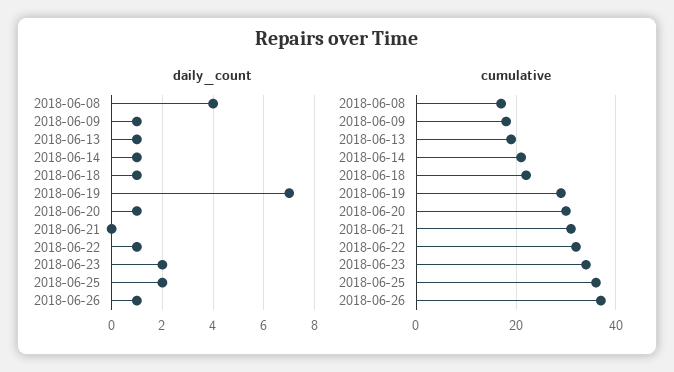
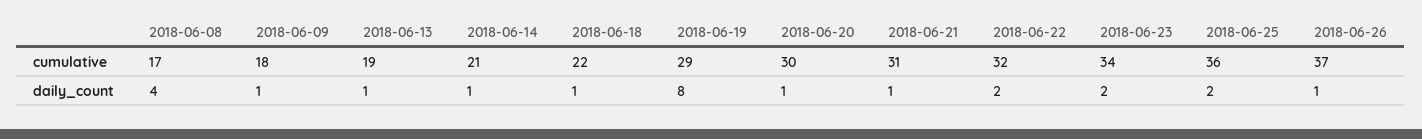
daily_count, 2018-06-19: 7 -> 8
daily_count, 2018-06-21: 0 -> 1
daily_count, 2018-06-22: 1 -> 2

